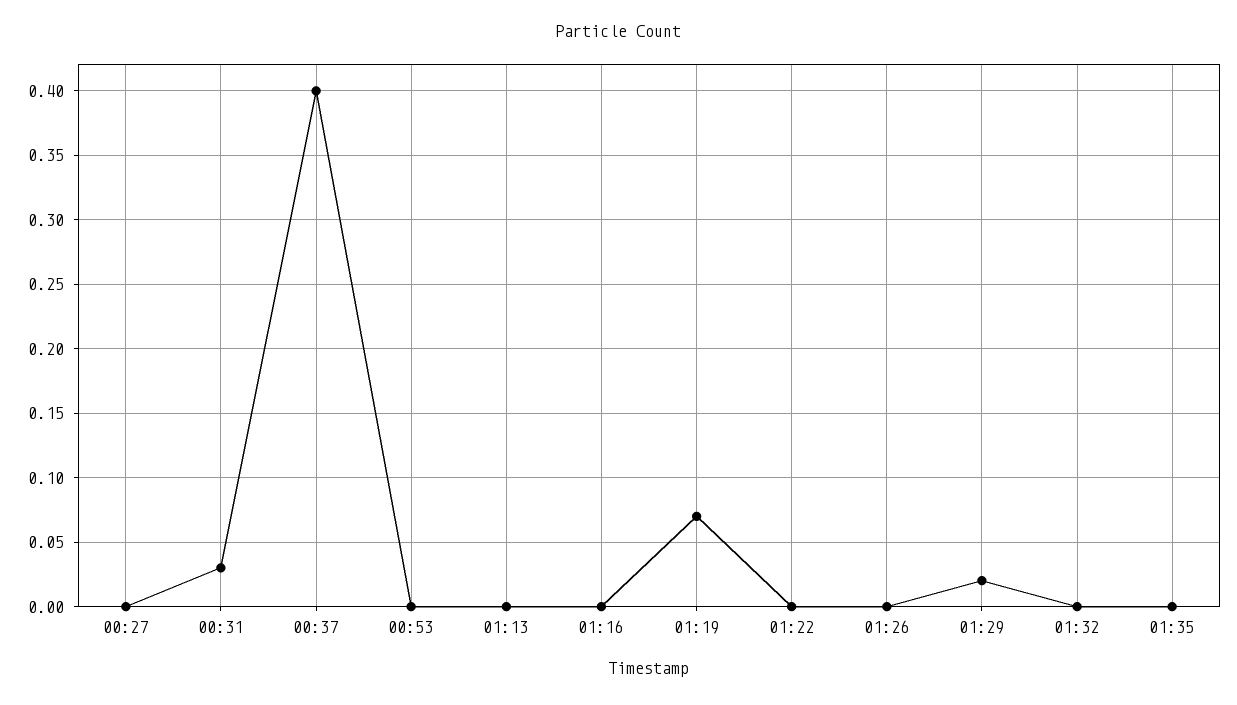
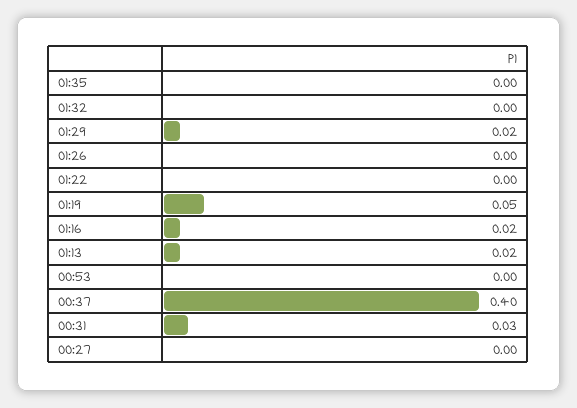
01:13: 0 -> 0.02
01:16: 0 -> 0.02
01:19: 0.07 -> 0.05

